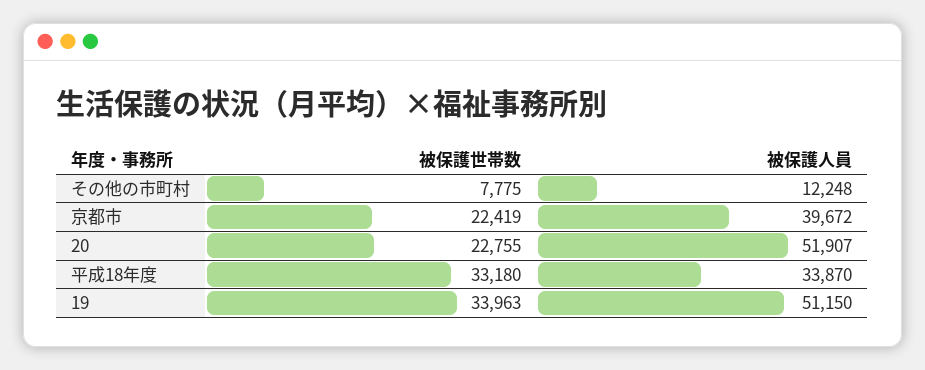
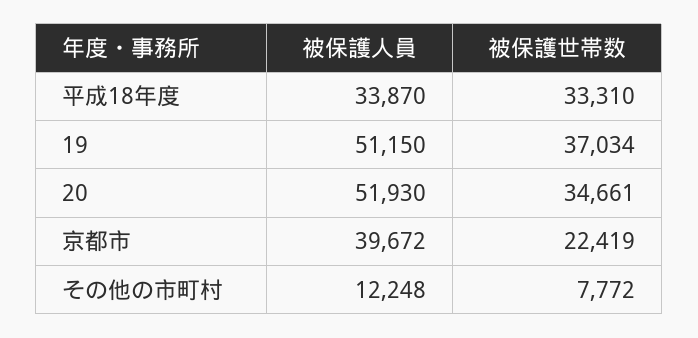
被保護世帯数, その他の市町村: 7775 -> 7772
被保護世帯数, 20: 22755 -> 34661
被保護人員, 20: 51907 -> 51930
被保護世帯数, 平成18年度: 33180 -> 33310
被保護世帯数, 19: 33963 -> 37034

